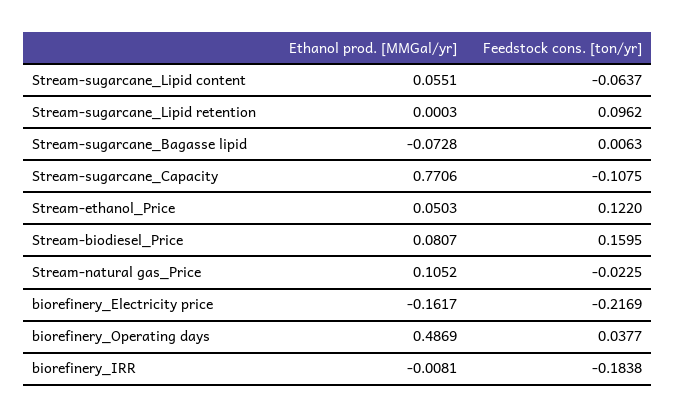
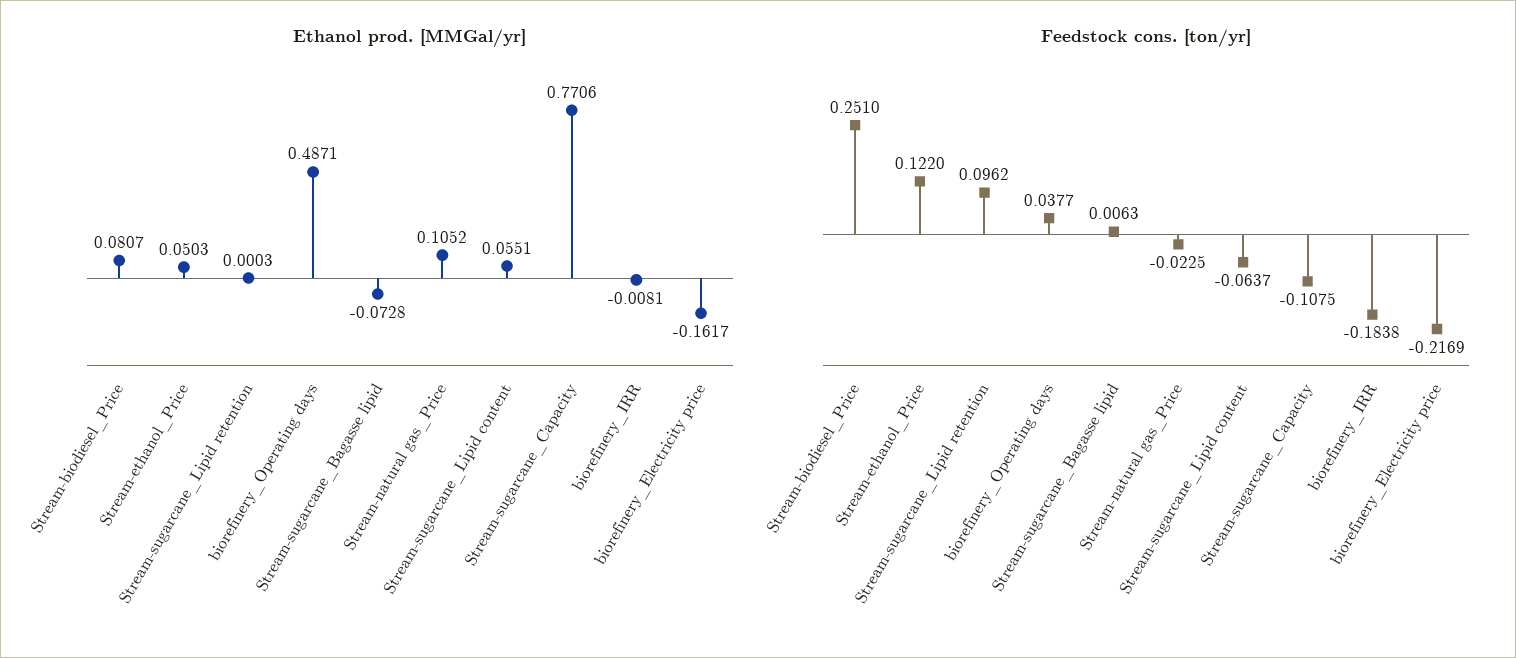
Feedstock cons. [ton/yr], Stream-biodiesel_Price: 0.1595 -> 0.251
Ethanol prod. [MMGal/yr], biorefinery_Operating days: 0.4869 -> 0.4871

